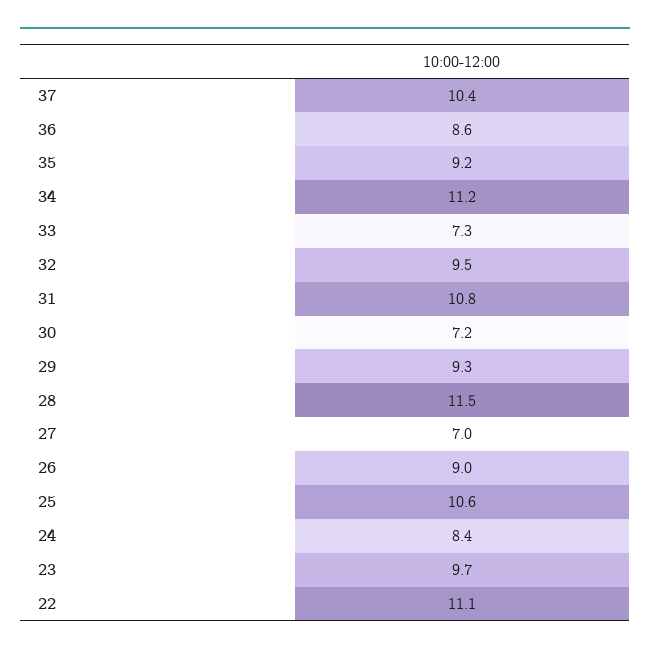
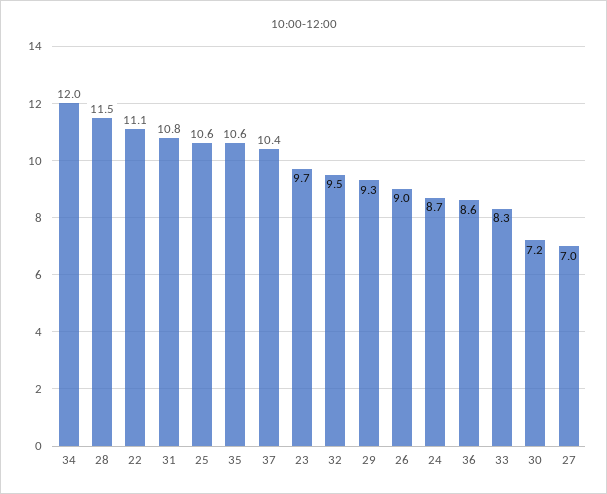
35: 9.2 -> 10.6
34: 11.2 -> 12
33: 7.3 -> 8.3
24: 8.4 -> 8.7

